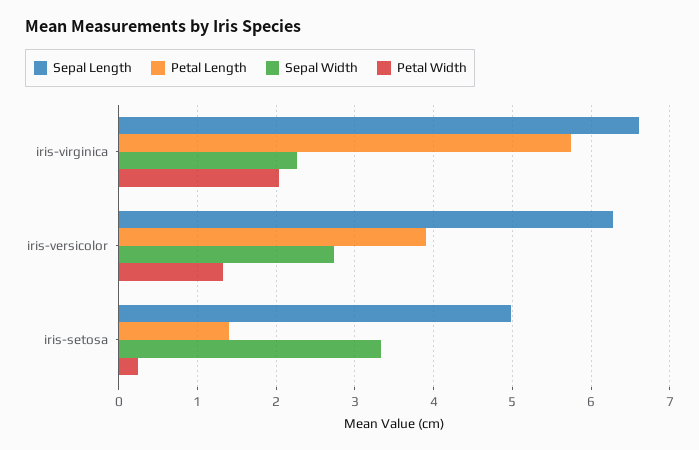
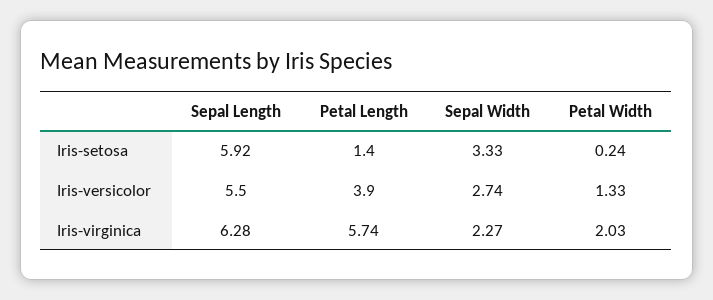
Sepal Length, iris-virginica: 6.6 -> 6.28
Sepal Length, iris-versicolor: 6.3 -> 5.5
Sepal Length, iris-setosa: 5 -> 5.92

